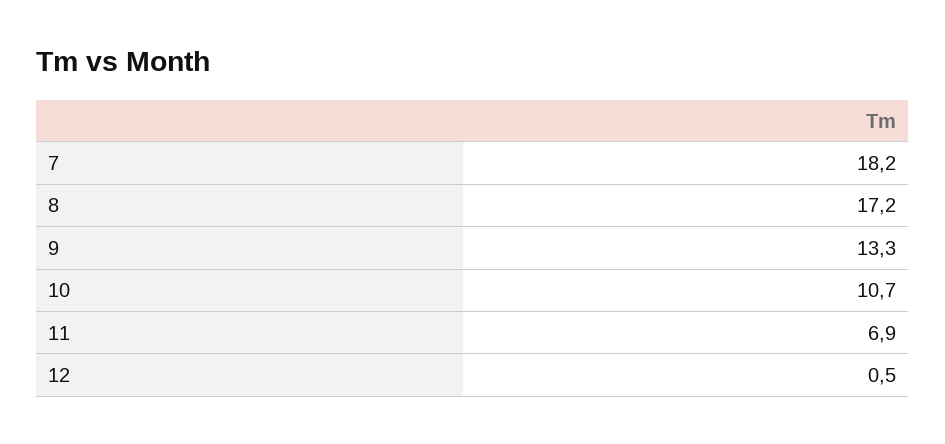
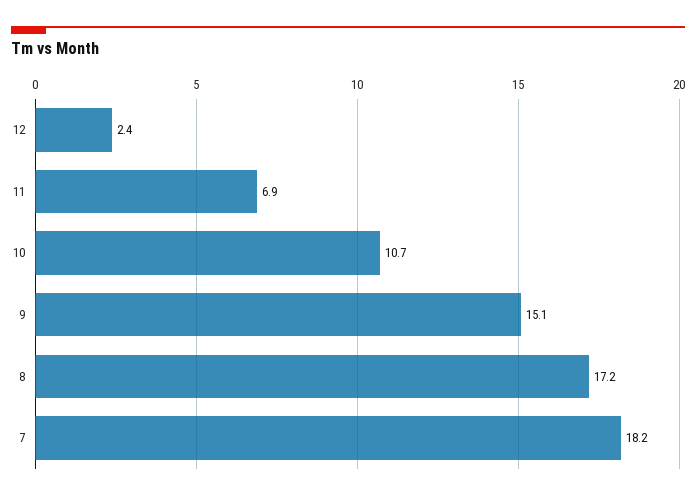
9: 13.3 -> 15.1
12: 0.5 -> 2.4

